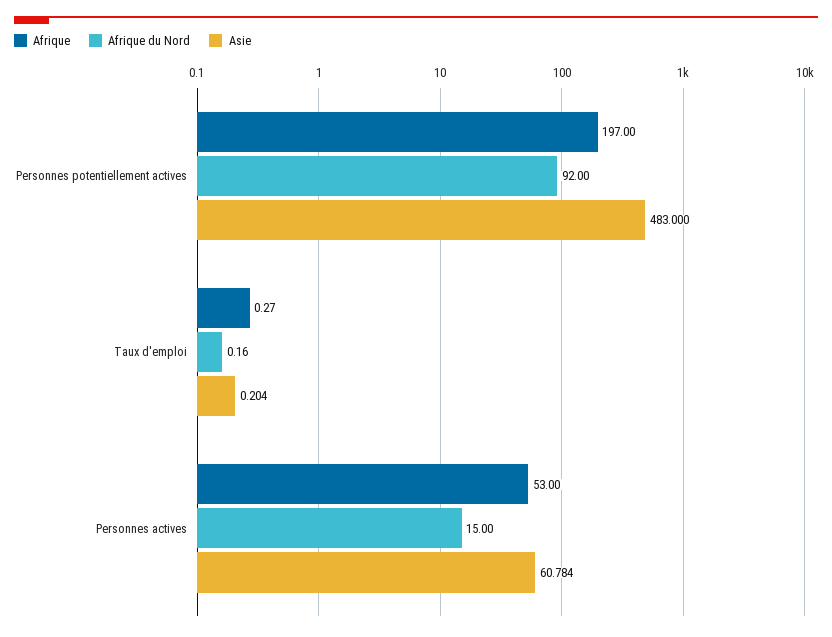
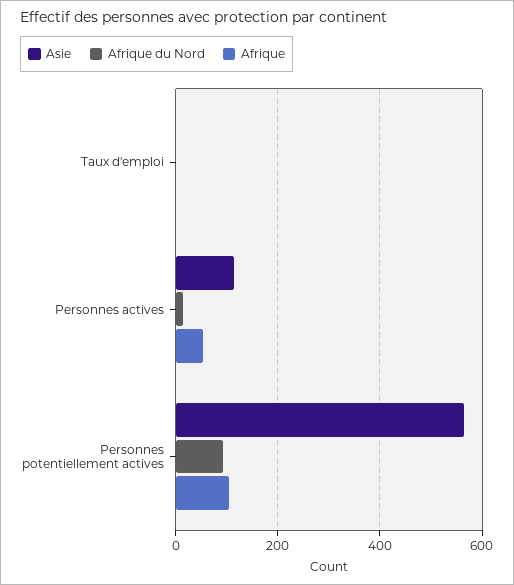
Afrique, Personnes potentiellement actives: 197 -> 100
Asie, Personnes potentiellement actives: 483 -> 560
Asie, Personnes actives: 60.784 -> 120

